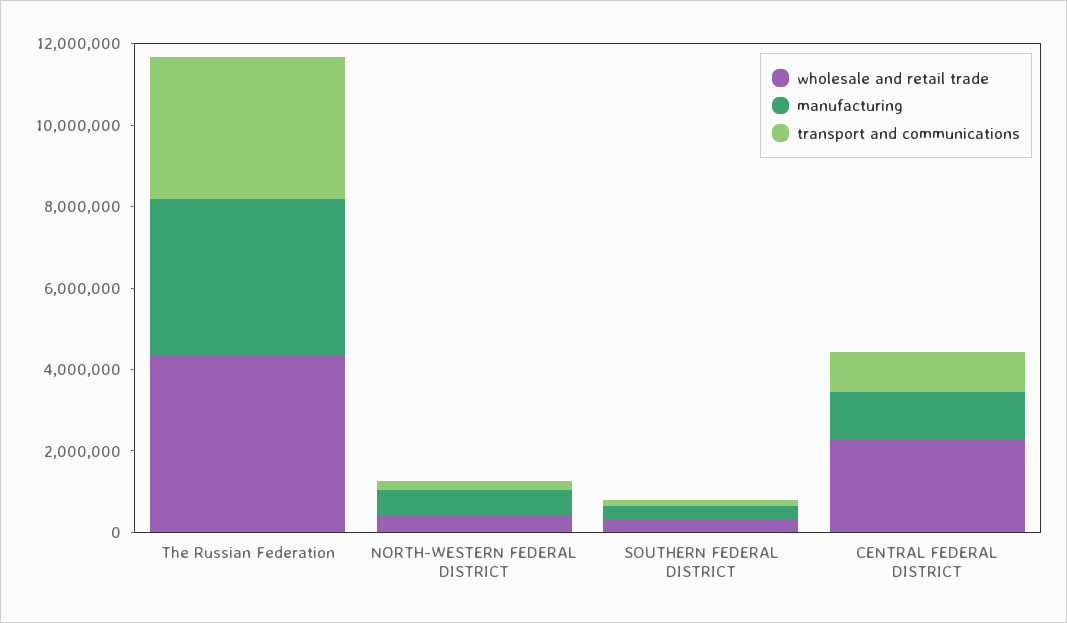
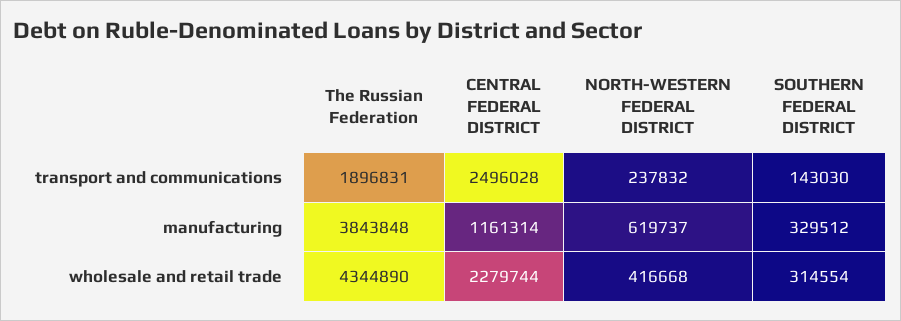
transport and communications, The Russian Federation: 3500000 -> 1896831
transport and communications, CENTRAL FEDERAL DISTRICT: 1000000 -> 2496028

